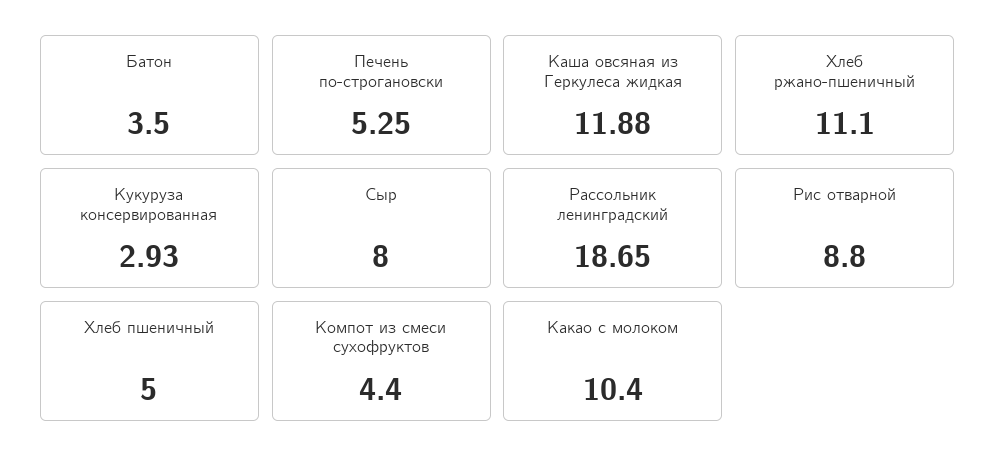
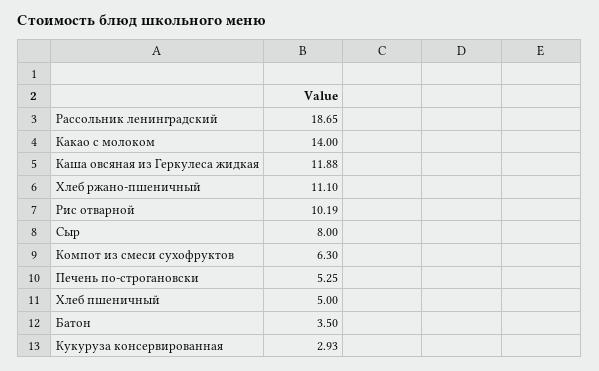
Рис отварной: 8.8 -> 10.19
Компот из смеси сухофруктов: 4.4 -> 6.3
Какао с молоком: 10.4 -> 14

